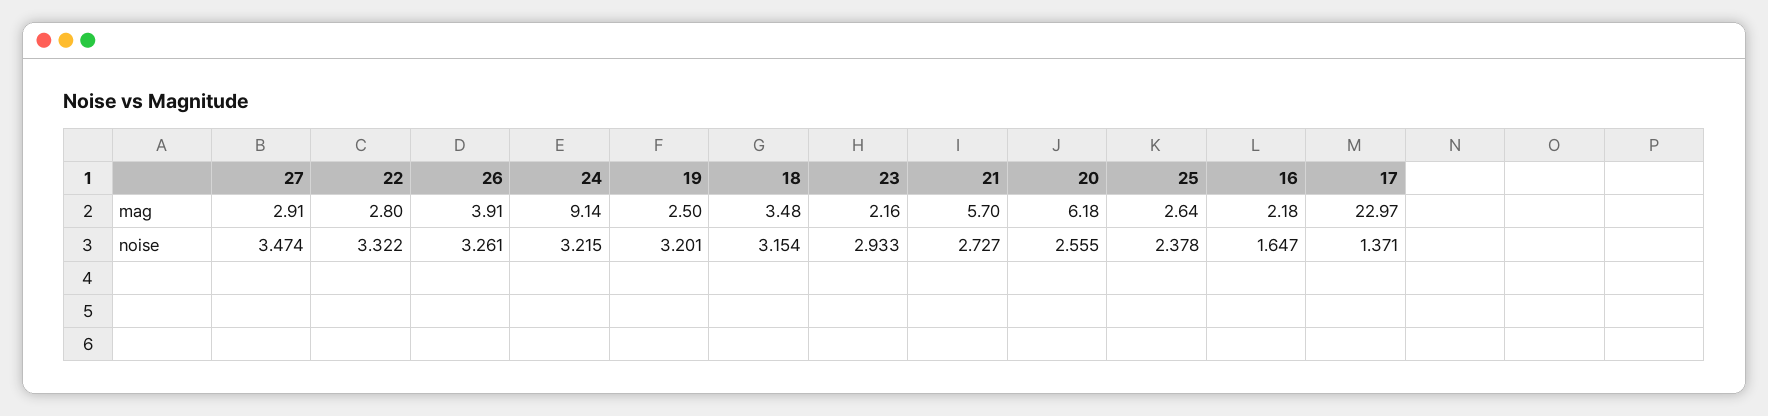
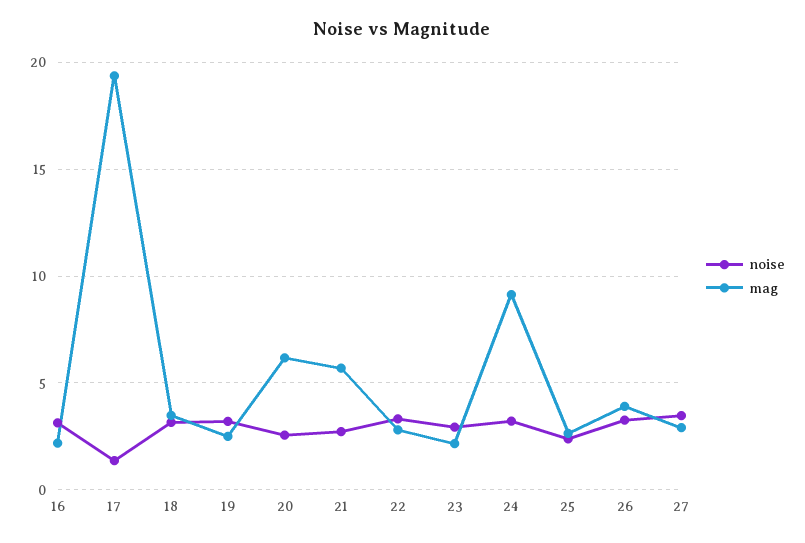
mag, 17: 22.97 -> 19.5
noise, 16: 1.647 -> 3

